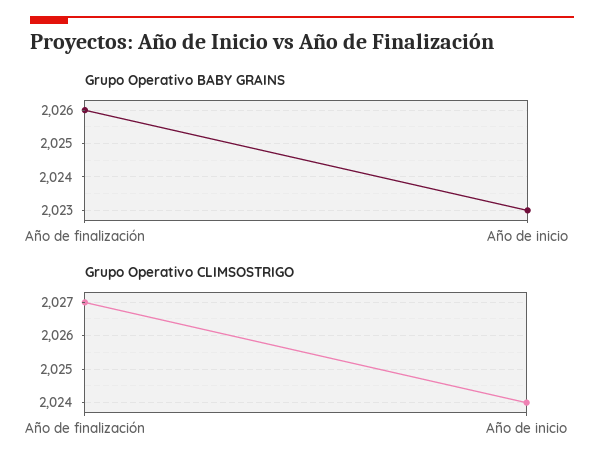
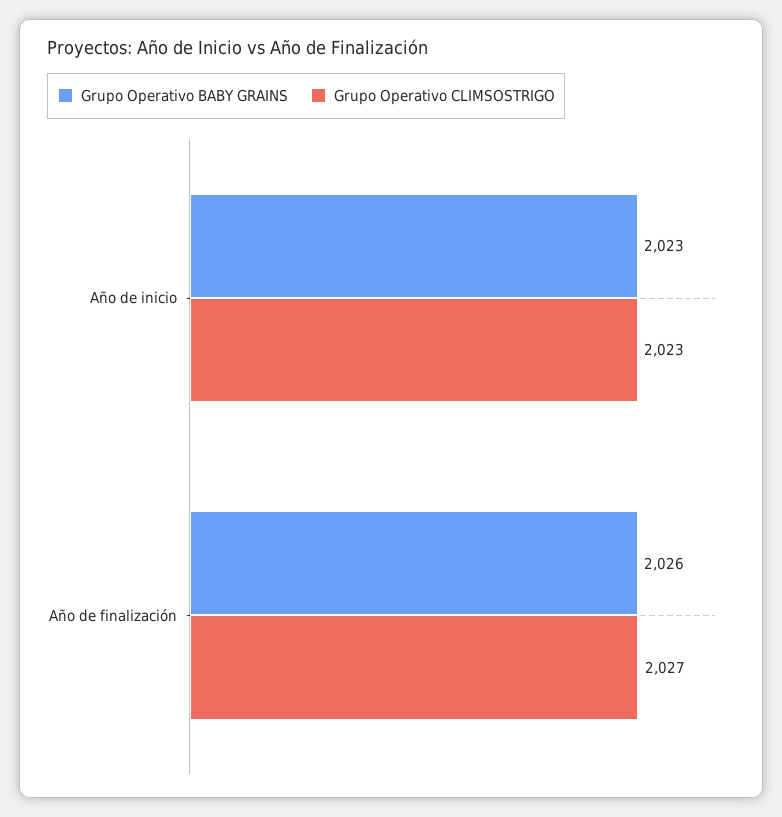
Grupo Operativo CLIMSOSTRIGO, Año de inicio: 2024 -> 2023

